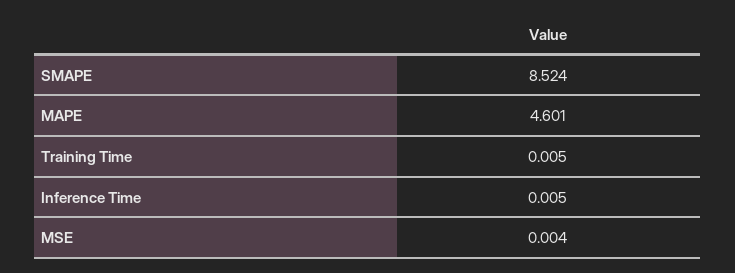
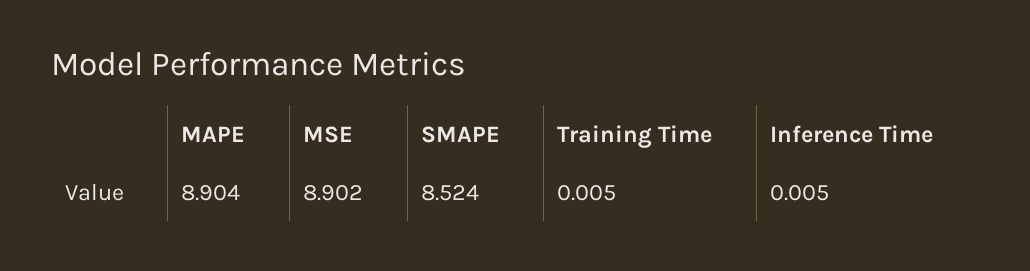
MAPE: 4.601 -> 8.904
MSE: 0.004 -> 8.902

